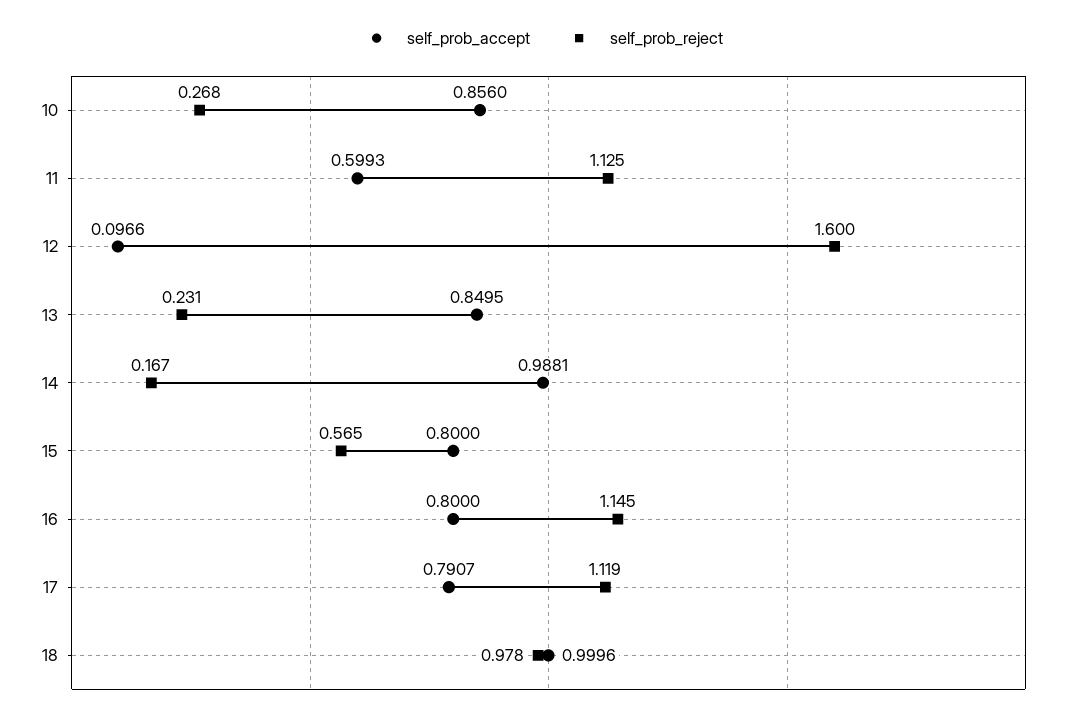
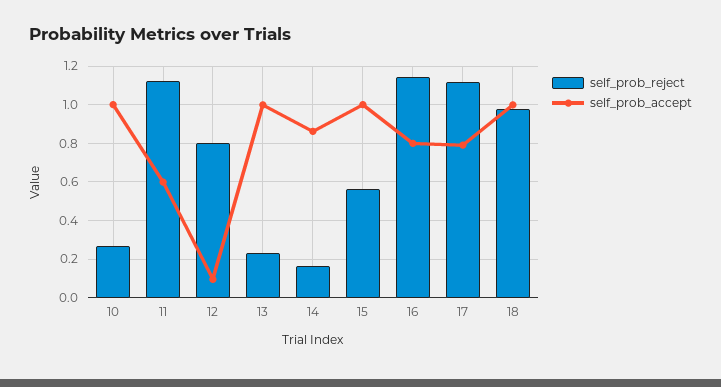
self_prob_accept, 10: 0.856 -> 1
self_prob_reject, 12: 1.6 -> 0.8
self_prob_accept, 13: 0.8495 -> 1
self_prob_accept, 14: 0.9881 -> 0.85
self_prob_accept, 15: 0.8 -> 1

